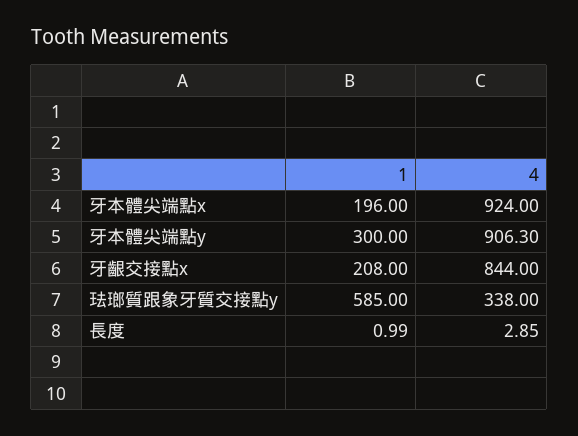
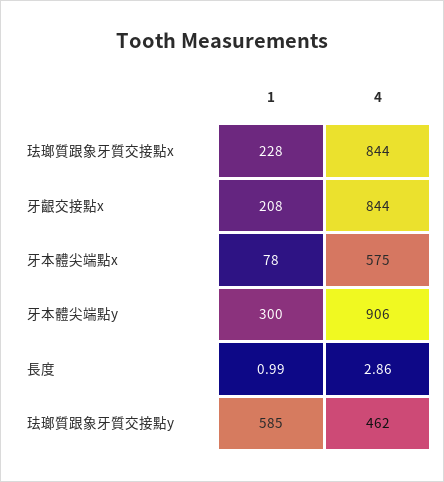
1, 牙本體尖端點x: 196 -> 78
4, 牙本體尖端點x: 924 -> 575
4, 牙本體尖端點y: 906.3 -> 906
4, 珐瑯質跟象牙質交接點y: 338 -> 462
4, 長度: 2.85 -> 2.86
1, 珐瑯質跟象牙質交接點x: none -> 228
4, 珐瑯質跟象牙質交接點x: none -> 844

